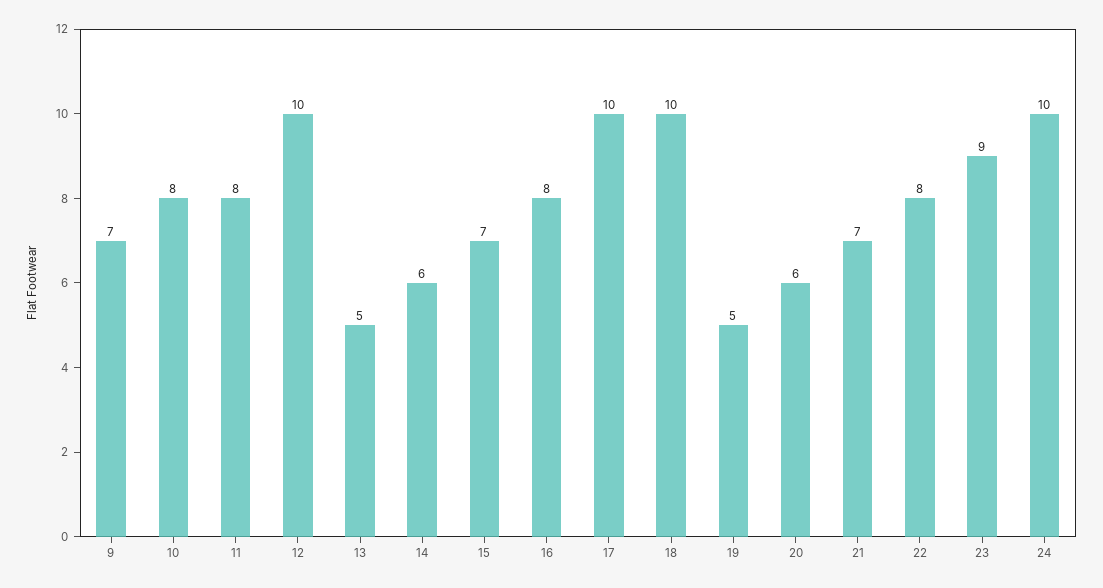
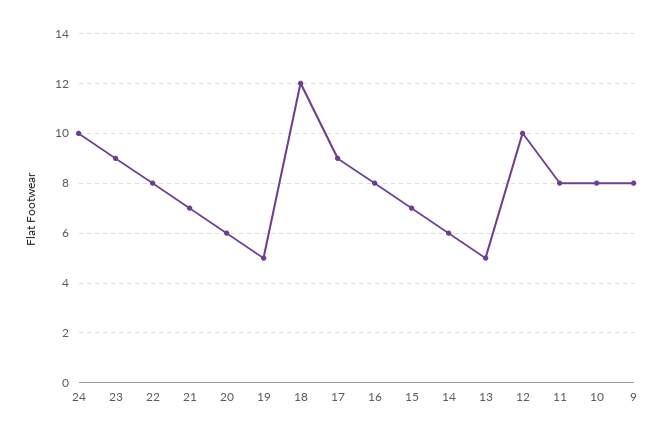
9: 7 -> 8
17: 10 -> 9
18: 10 -> 12

